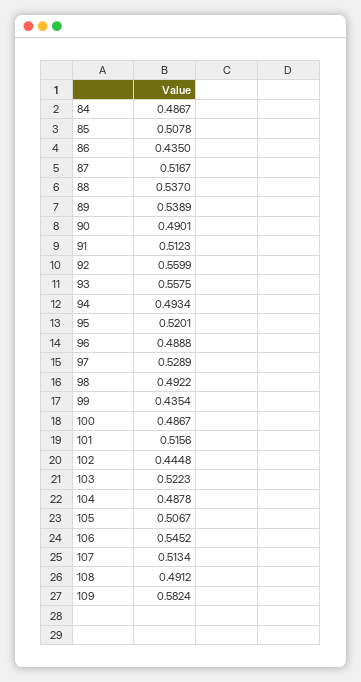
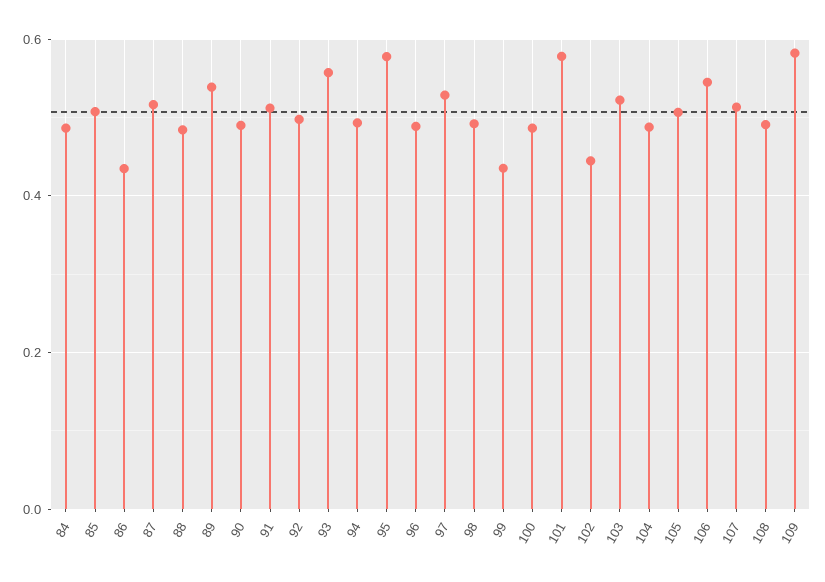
88: 0.537 -> 0.48
92: 0.5599 -> 0.5
95: 0.5201 -> 0.58
101: 0.5156 -> 0.58

